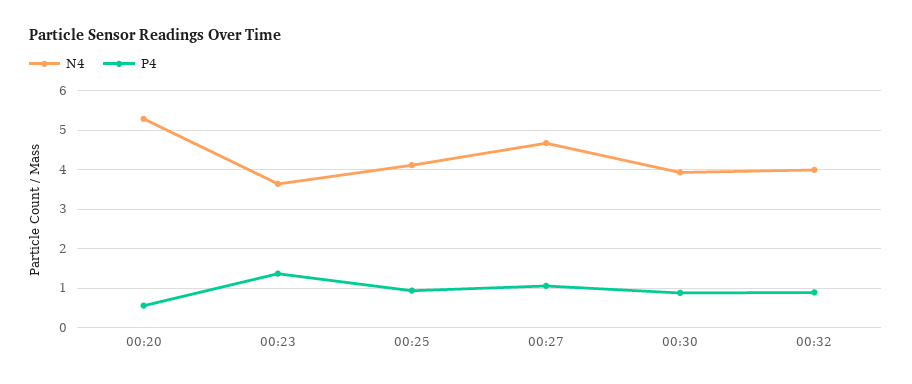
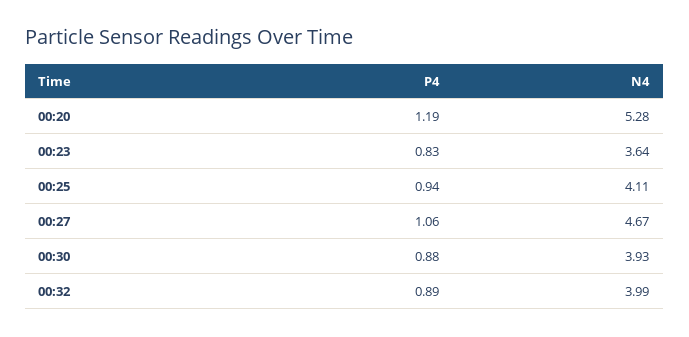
P4, 00:20: 0.6 -> 1.19
P4, 00:23: 1.4 -> 0.83

